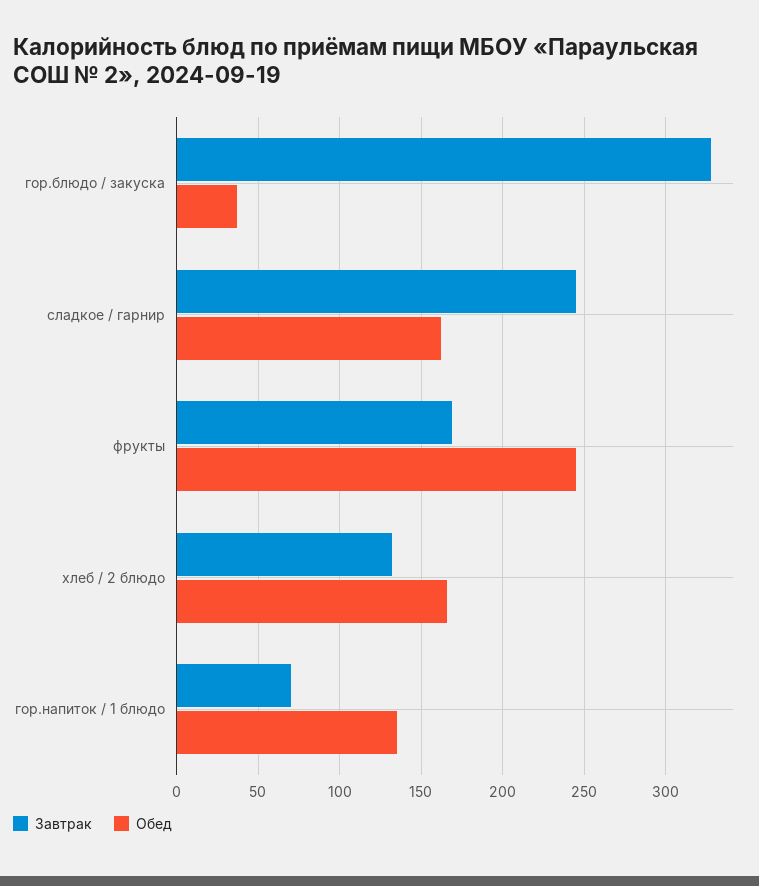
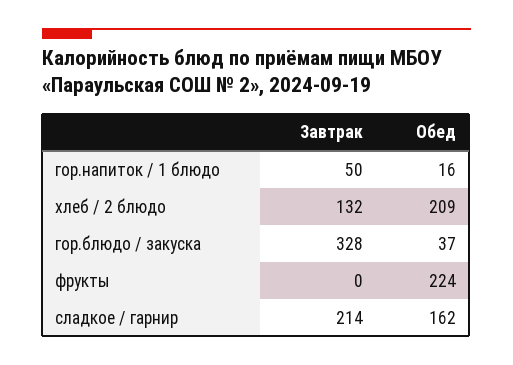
Завтрак, сладкое / гарнир: 245 -> 214
Завтрак, фрукты: 170 -> 0
Обед, фрукты: 245 -> 224
Обед, хлеб / 2 блюдо: 165 -> 209
Завтрак, гор.напиток / 1 блюдо: 70 -> 50
Обед, гор.напиток / 1 блюдо: 135 -> 16

